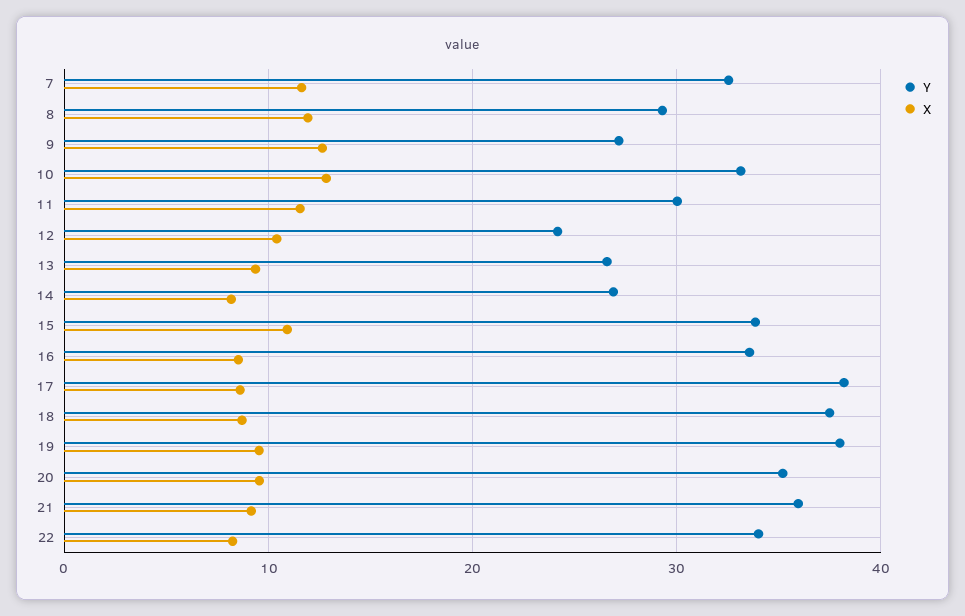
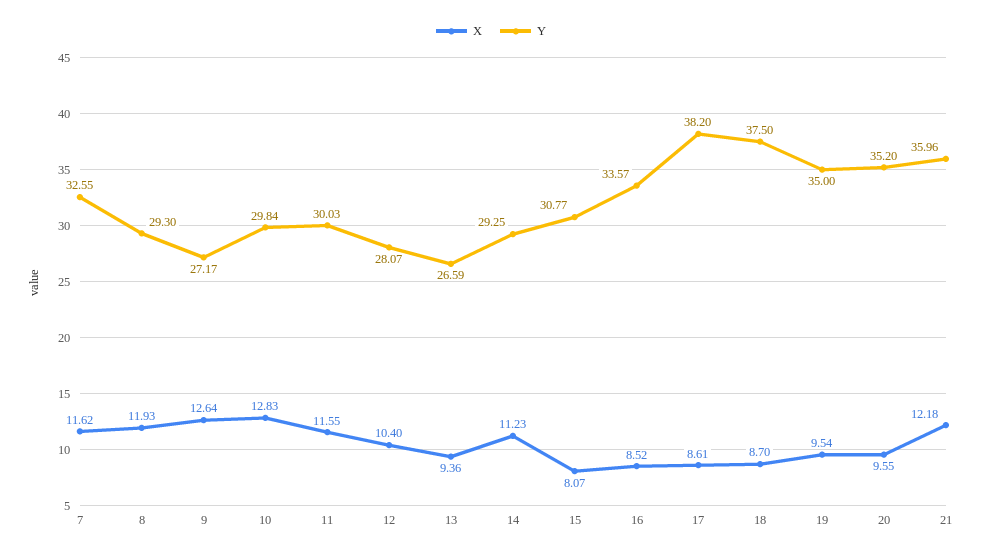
Y, 10: 33 -> 29.84
Y, 12: 24 -> 28.07
Y, 14: 27 -> 29.25
X, 14: 8 -> 11.23
Y, 15: 34 -> 30.77
X, 15: 11 -> 8.07
Y, 19: 38 -> 35
X, 21: 9 -> 12.18
Y, 22: 34 -> none
X, 22: 8 -> none

